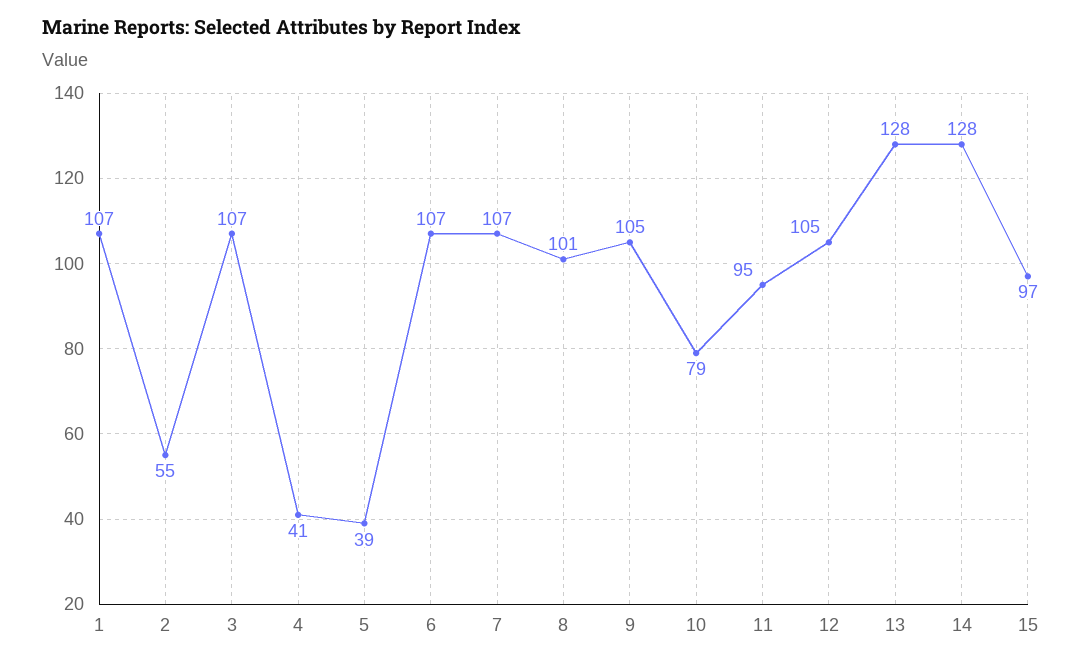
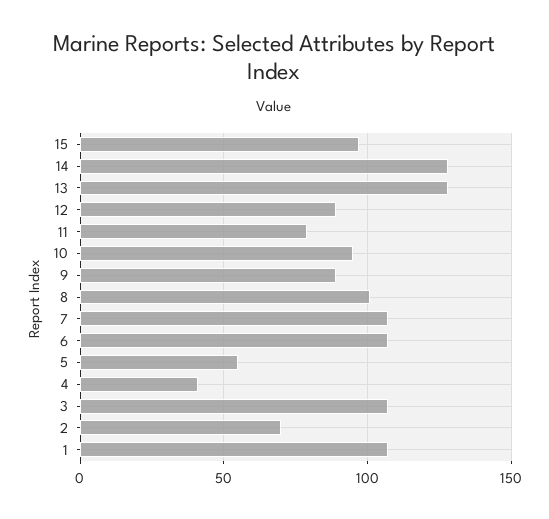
2: 55 -> 70
5: 39 -> 55
9: 105 -> 90
10: 79 -> 95
11: 95 -> 80
12: 105 -> 90

